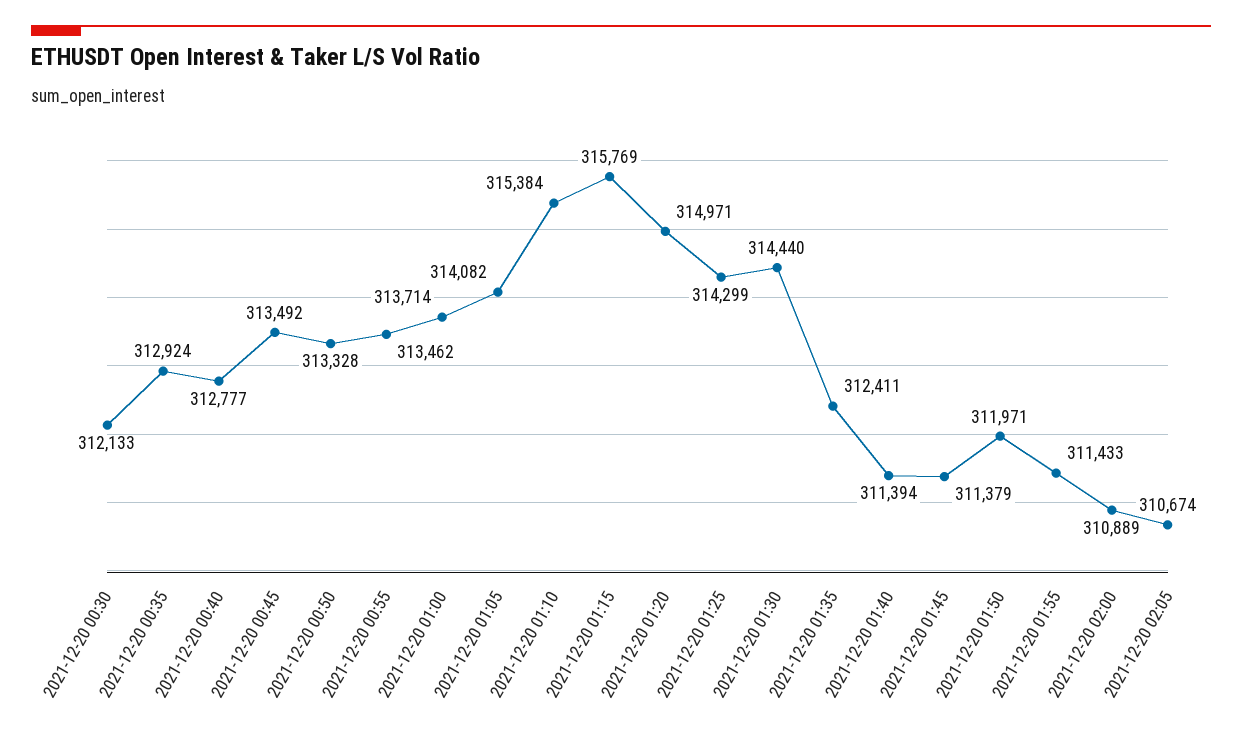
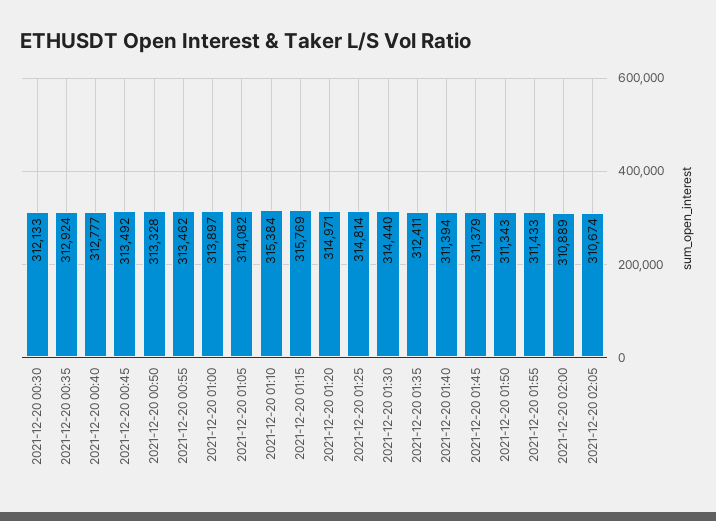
2021-12-20 01:00: 313714 -> 313897
2021-12-20 01:25: 314299 -> 314814
2021-12-20 01:50: 311971 -> 311343

